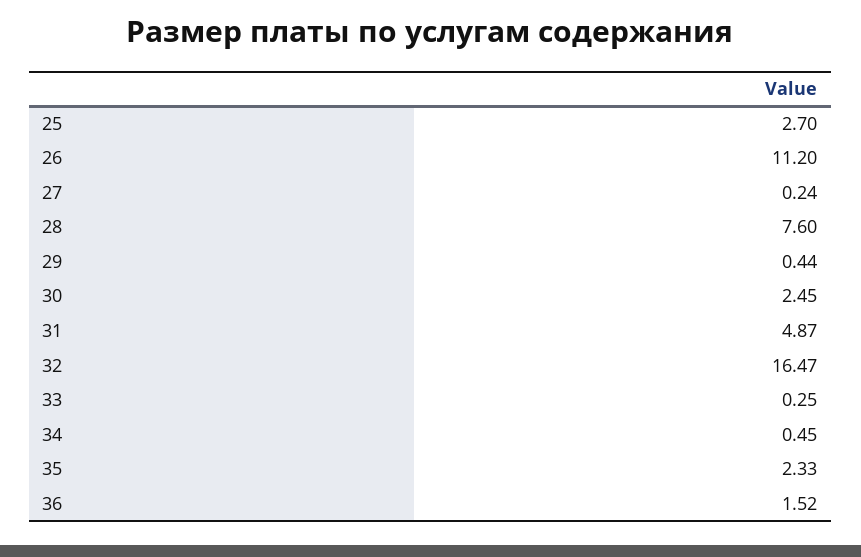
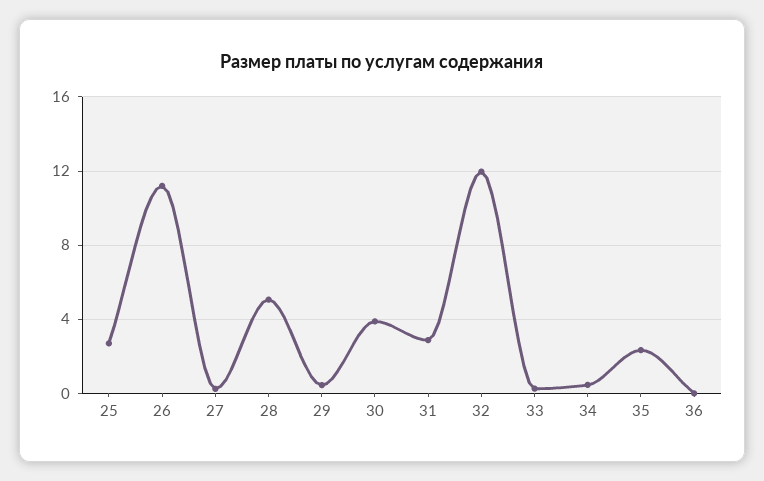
28: 7.6 -> 5
30: 2.45 -> 4
31: 4.87 -> 3
32: 16.47 -> 12
36: 1.52 -> 0

